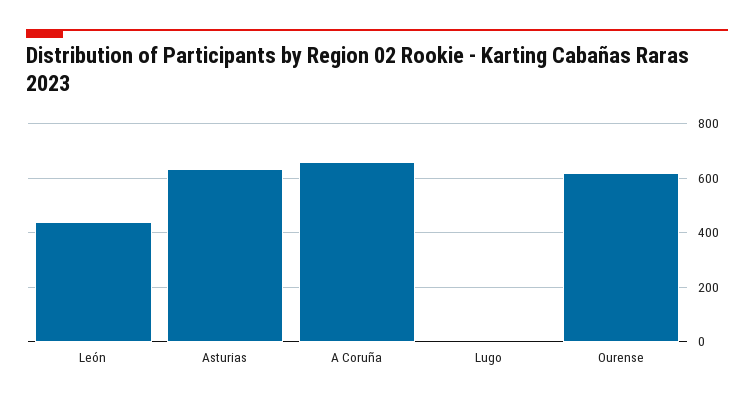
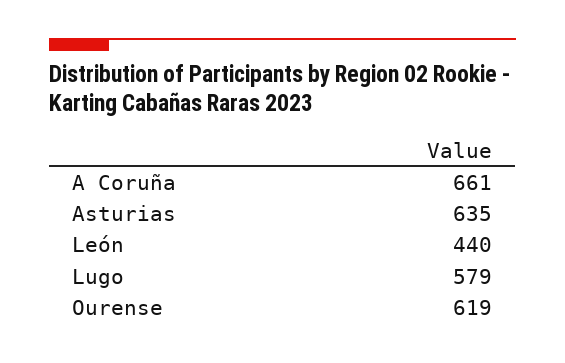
Lugo: 0 -> 579

